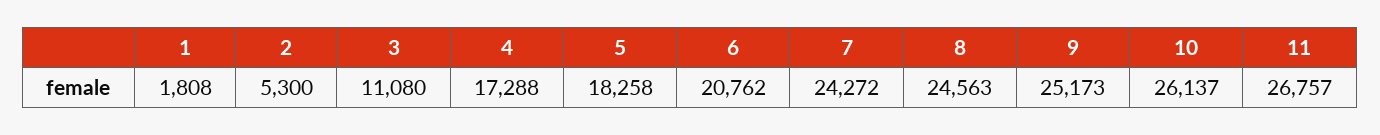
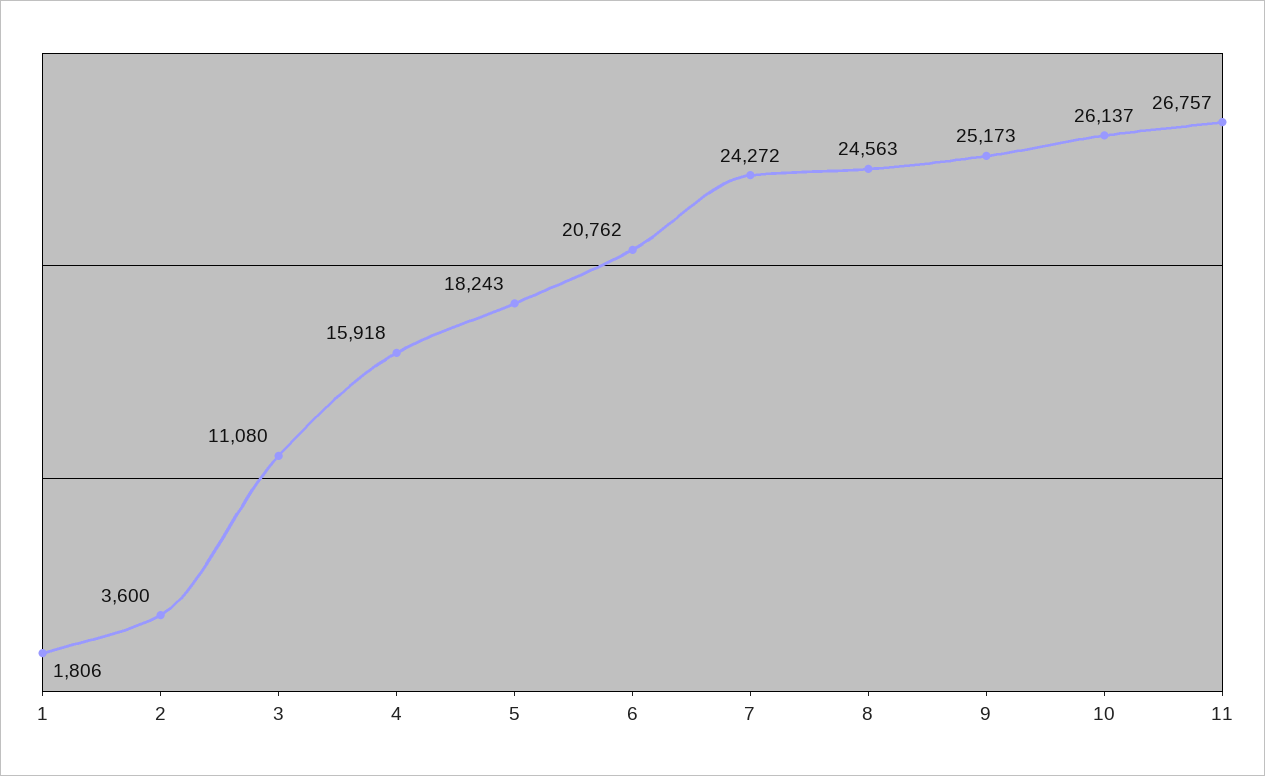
1: 1808 -> 1806
2: 5300 -> 3600
4: 17288 -> 15918
5: 18258 -> 18243

